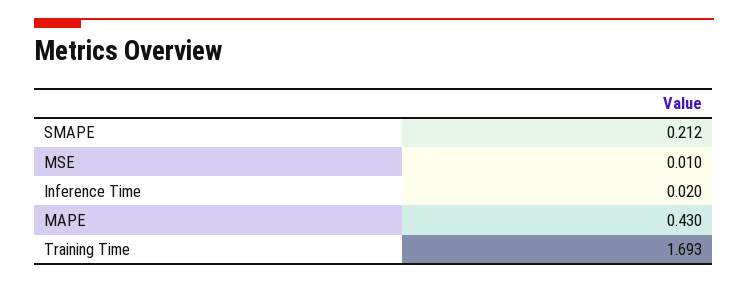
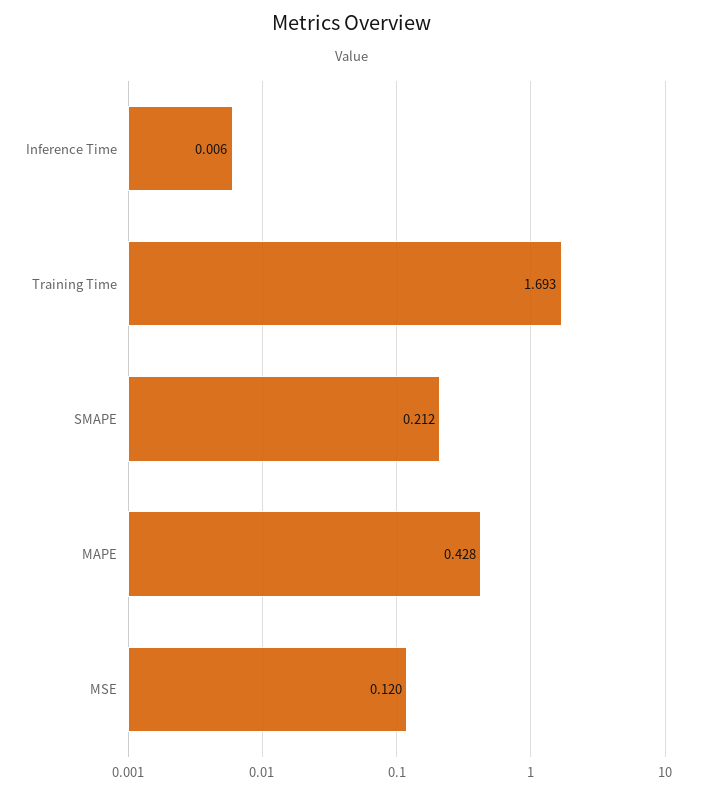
MSE: 0.01 -> 0.12
Inference Time: 0.02 -> 0.006
MAPE: 0.43 -> 0.428

